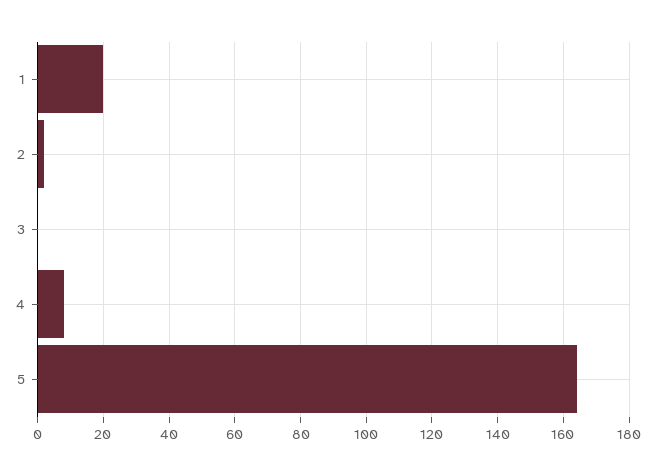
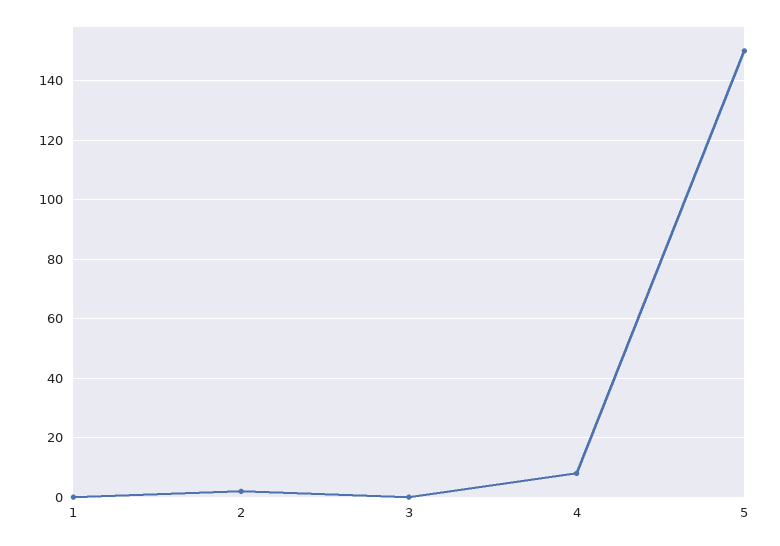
1: 20 -> 0
5: 165 -> 150

